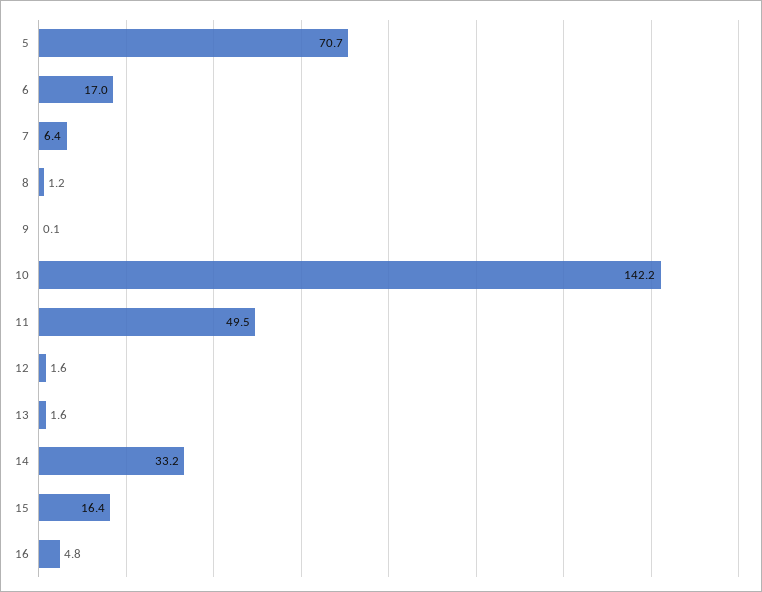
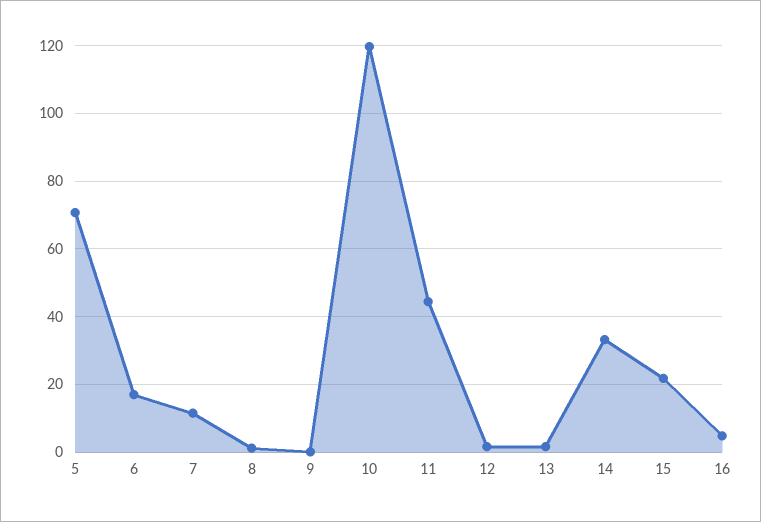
7: 6.4 -> 12
10: 142.2 -> 120
11: 49.5 -> 44
15: 16.4 -> 22

